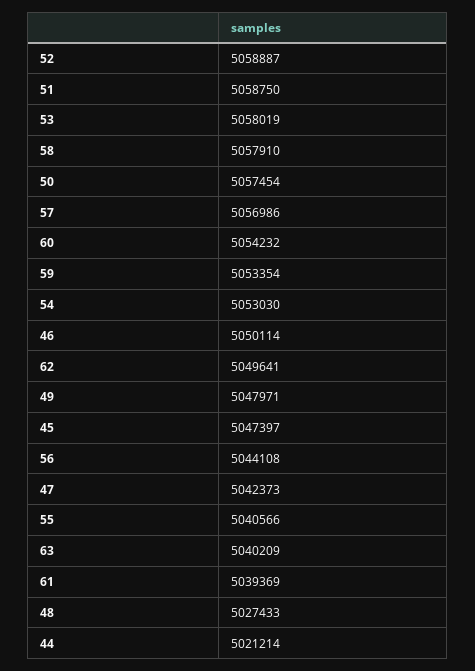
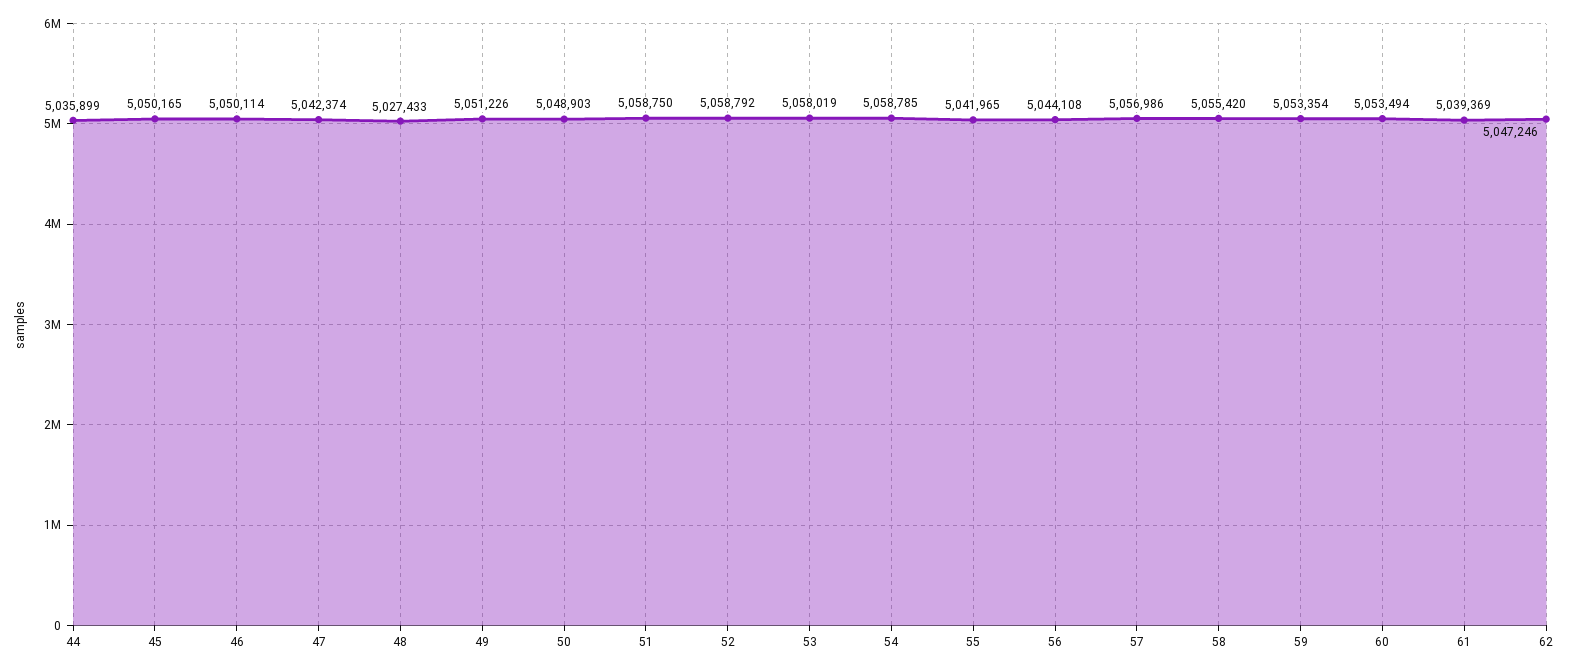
52: 5058887 -> 5058792
58: 5057910 -> 5055420
50: 5057454 -> 5048903
60: 5054232 -> 5053494
54: 5053030 -> 5058785
62: 5049641 -> 5047246
49: 5047971 -> 5051226
45: 5047397 -> 5050165
47: 5042373 -> 5042374
55: 5040566 -> 5041965
63: 5040209 -> none
44: 5021214 -> 5035899

